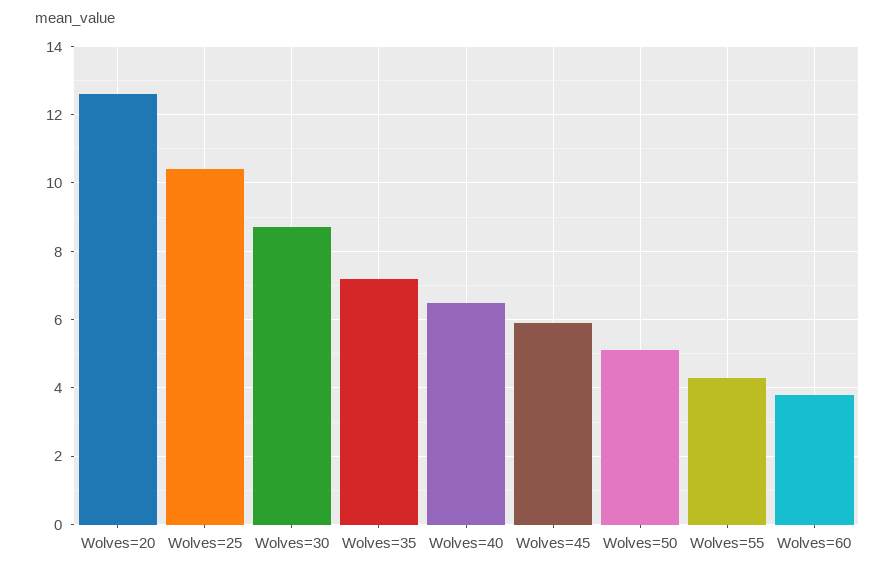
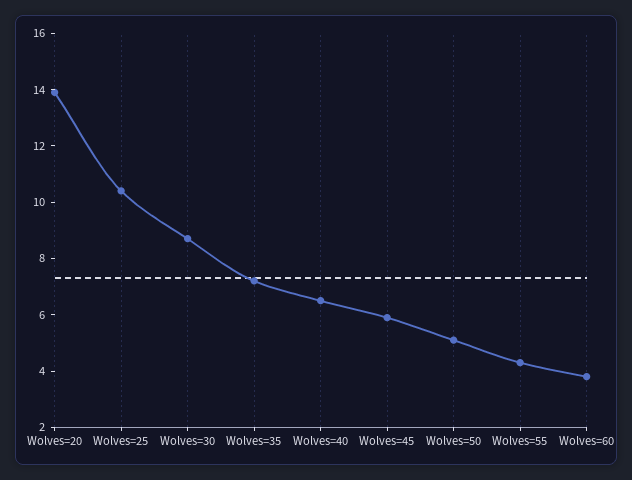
Wolves=20: 12.5 -> 14

